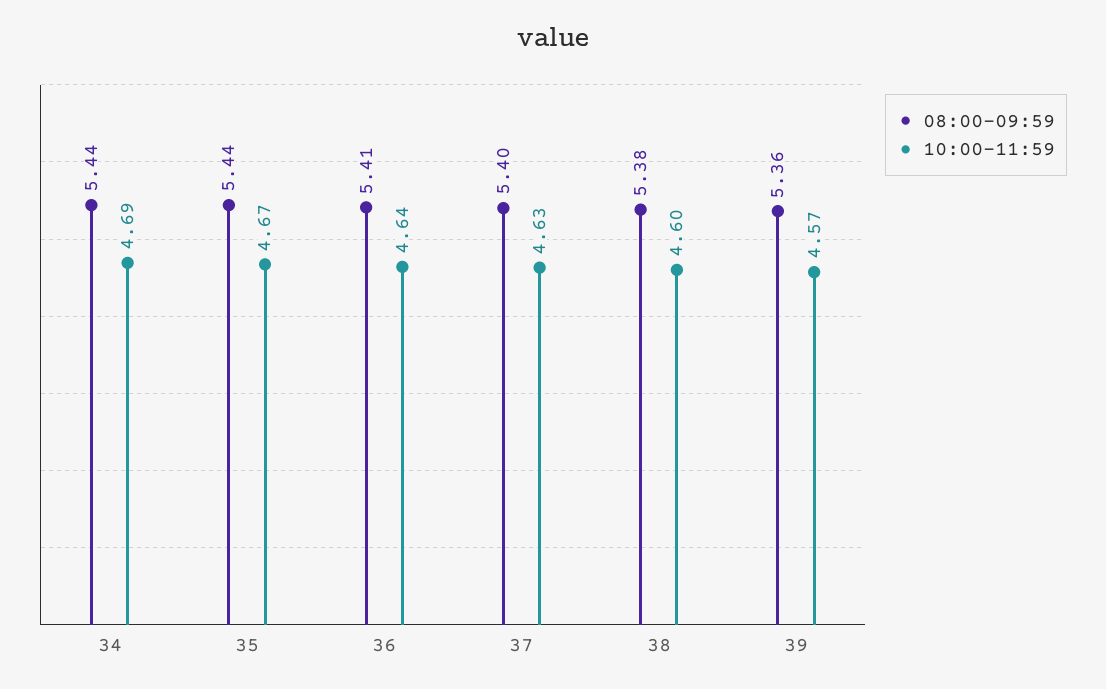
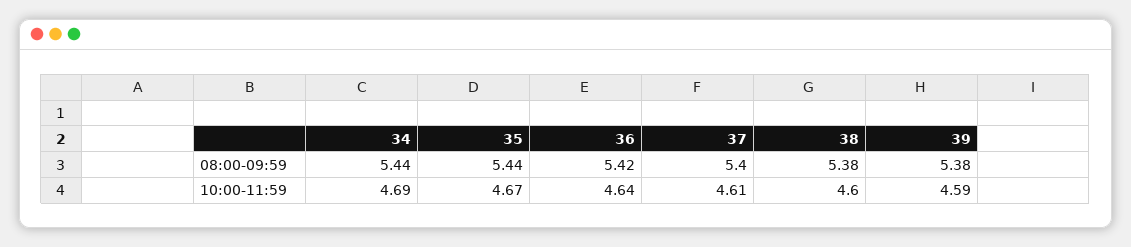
08:00-09:59, 36: 5.41 -> 5.42
10:00-11:59, 37: 4.63 -> 4.61
08:00-09:59, 39: 5.36 -> 5.38
10:00-11:59, 39: 4.57 -> 4.59

